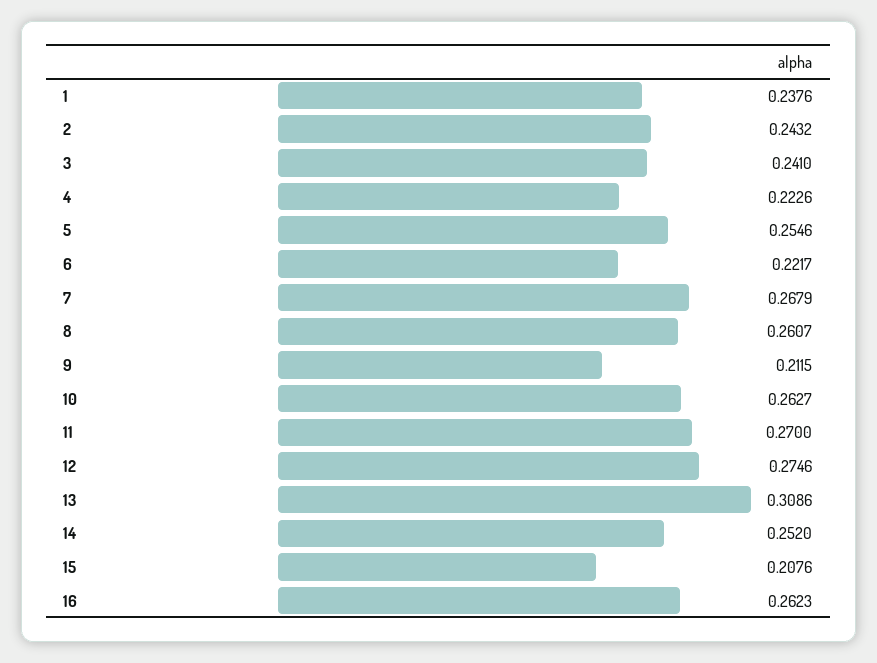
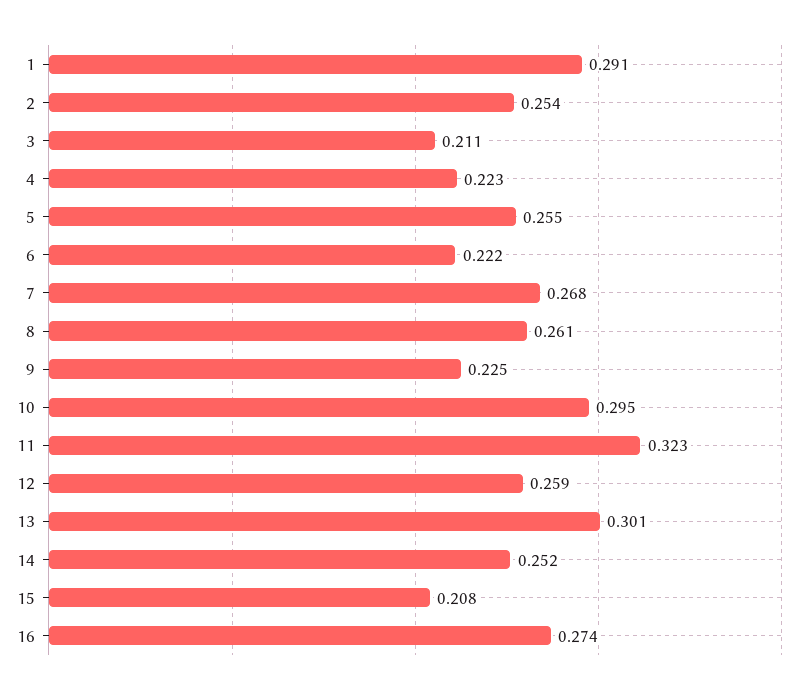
1: 0.2376 -> 0.291
2: 0.2432 -> 0.254
3: 0.241 -> 0.211
9: 0.2115 -> 0.225
10: 0.2627 -> 0.295
11: 0.27 -> 0.323
12: 0.2746 -> 0.259
13: 0.3086 -> 0.301
16: 0.2623 -> 0.274

